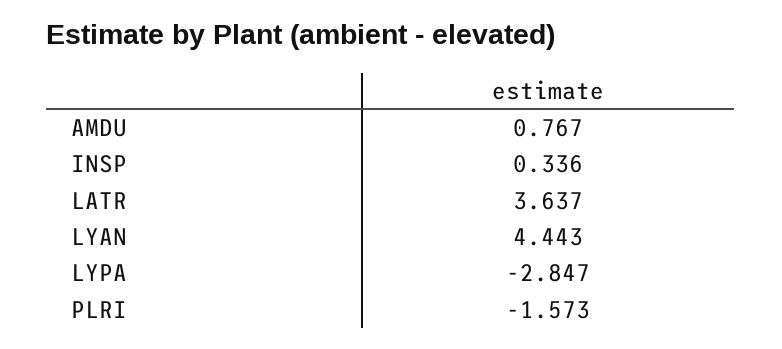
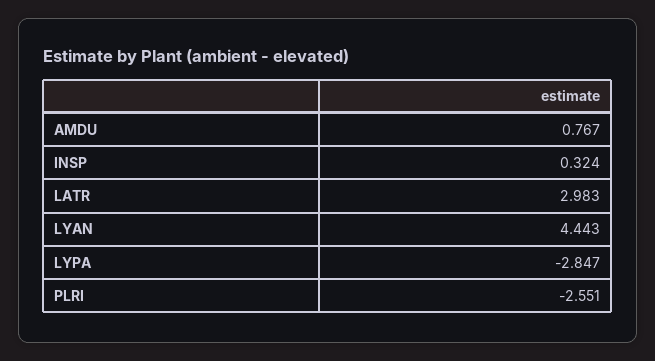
INSP: 0.336 -> 0.324
LATR: 3.637 -> 2.983
PLRI: -1.573 -> -2.551

